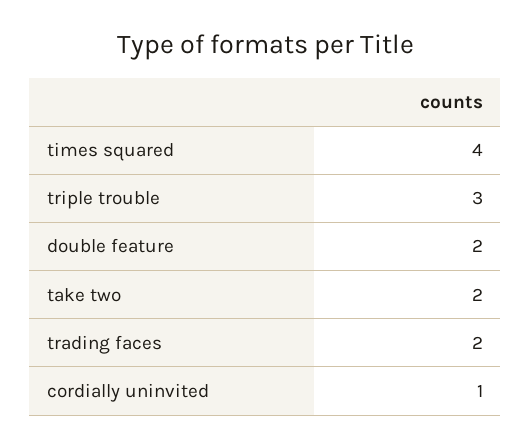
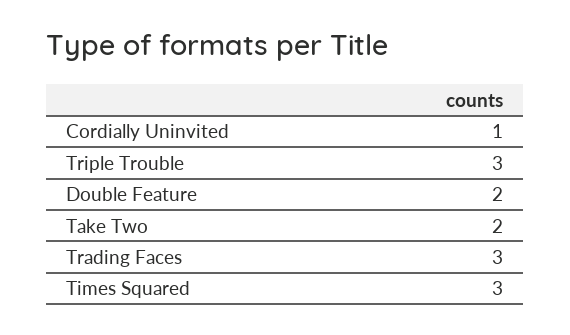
times squared: 4 -> 3
trading faces: 2 -> 3

